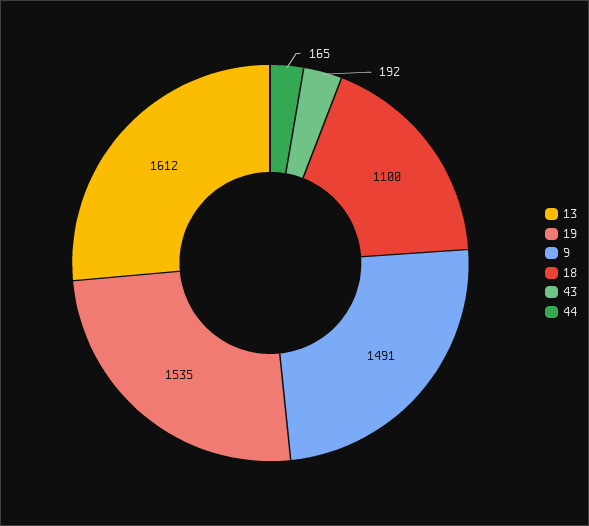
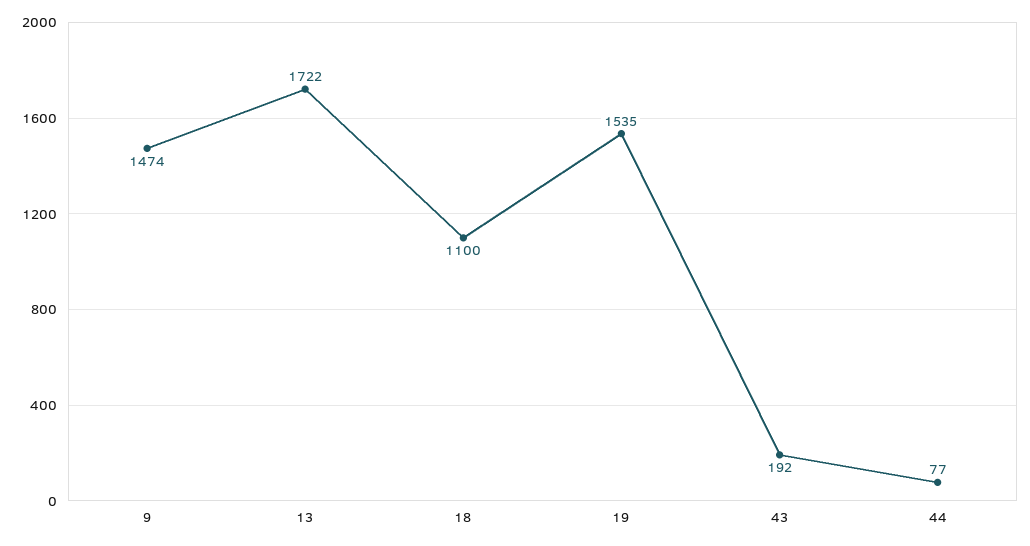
13: 1612 -> 1722
9: 1491 -> 1474
44: 165 -> 77

